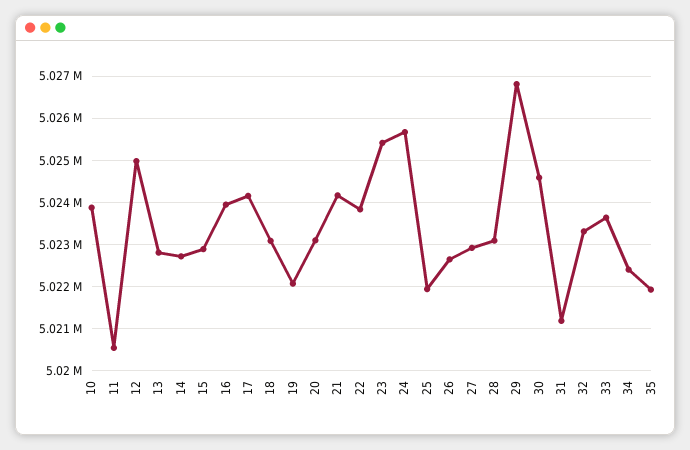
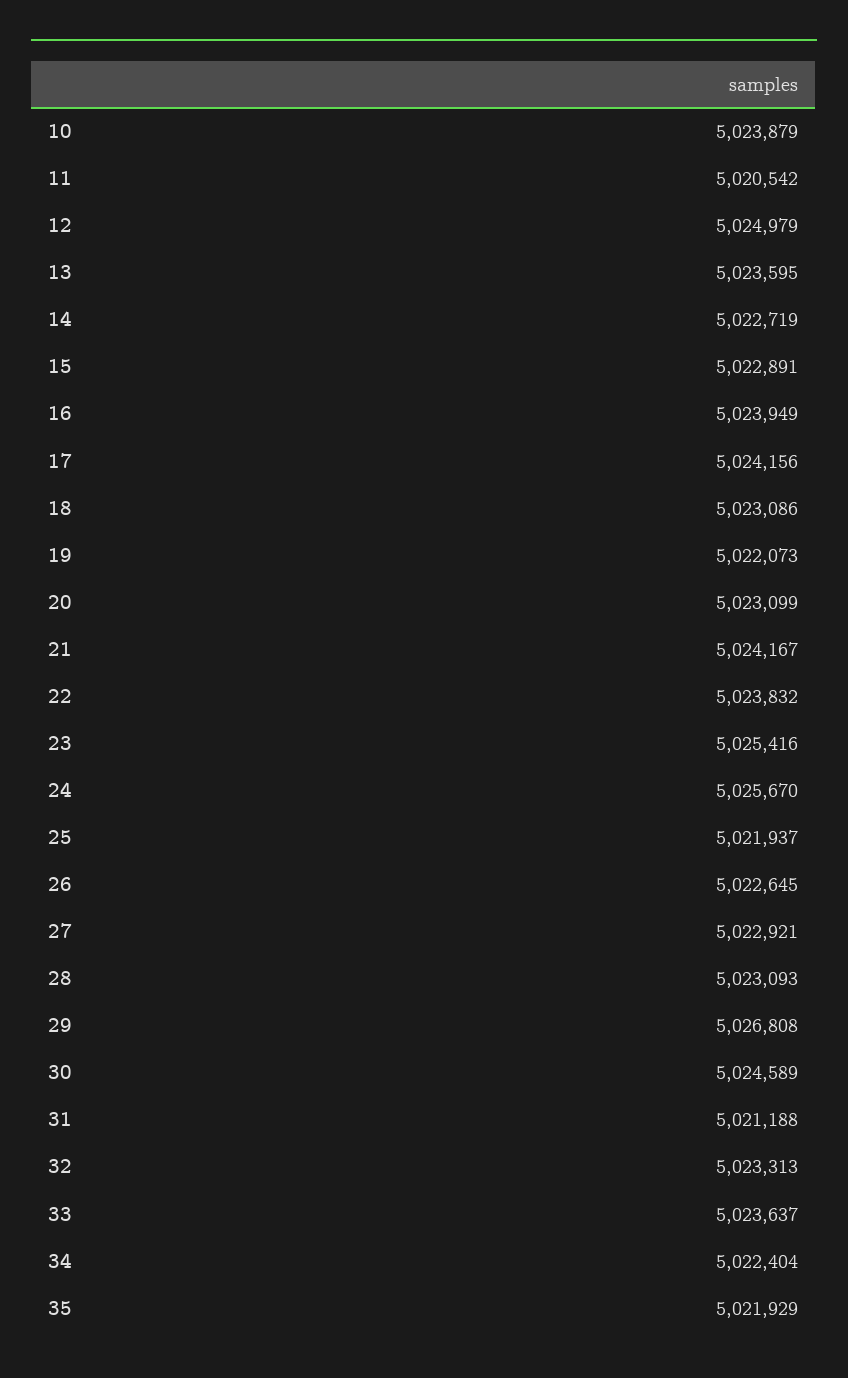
13: 5022800 -> 5023595

